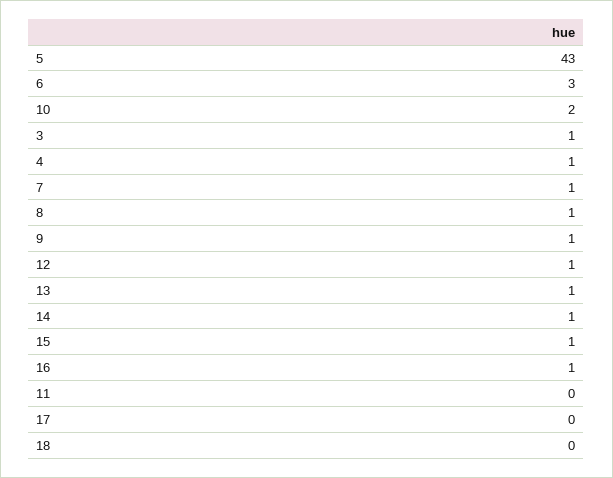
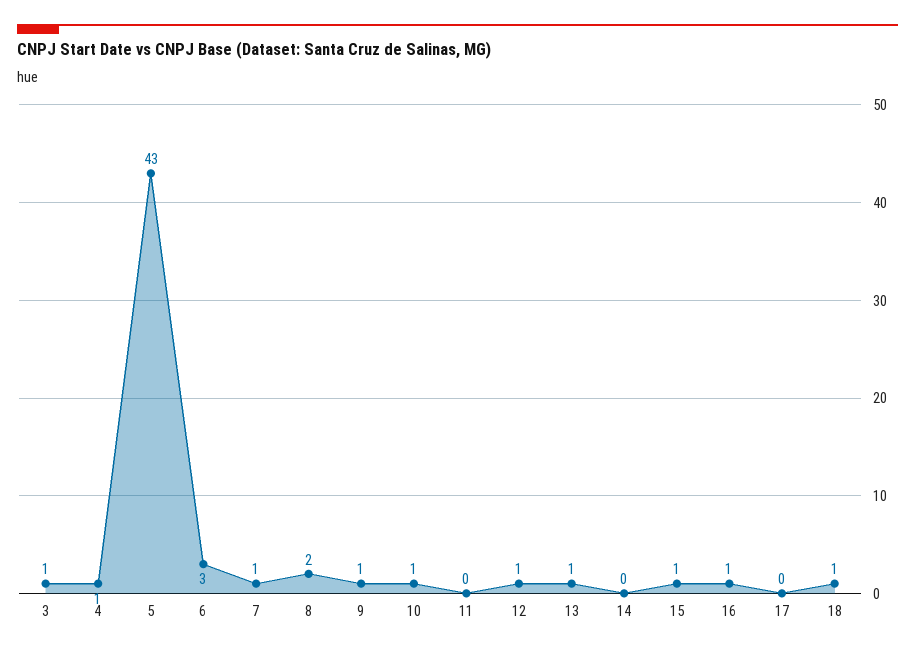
10: 2 -> 1
8: 1 -> 2
14: 1 -> 0
18: 0 -> 1

